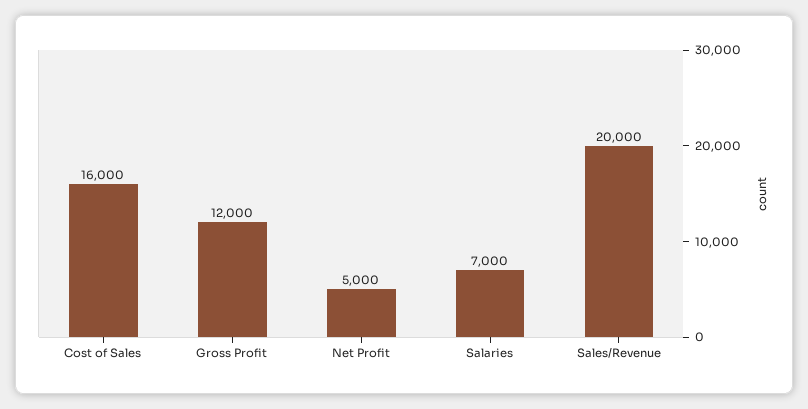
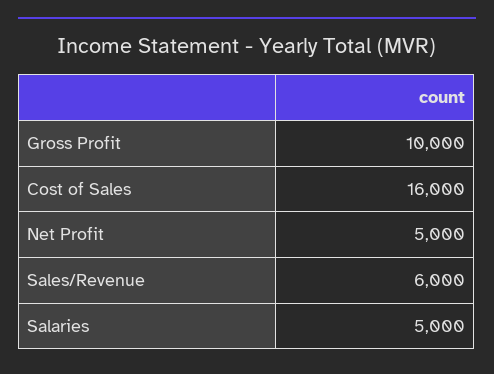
Gross Profit: 12000 -> 10000
Salaries: 7000 -> 5000
Sales/Revenue: 20000 -> 6000

